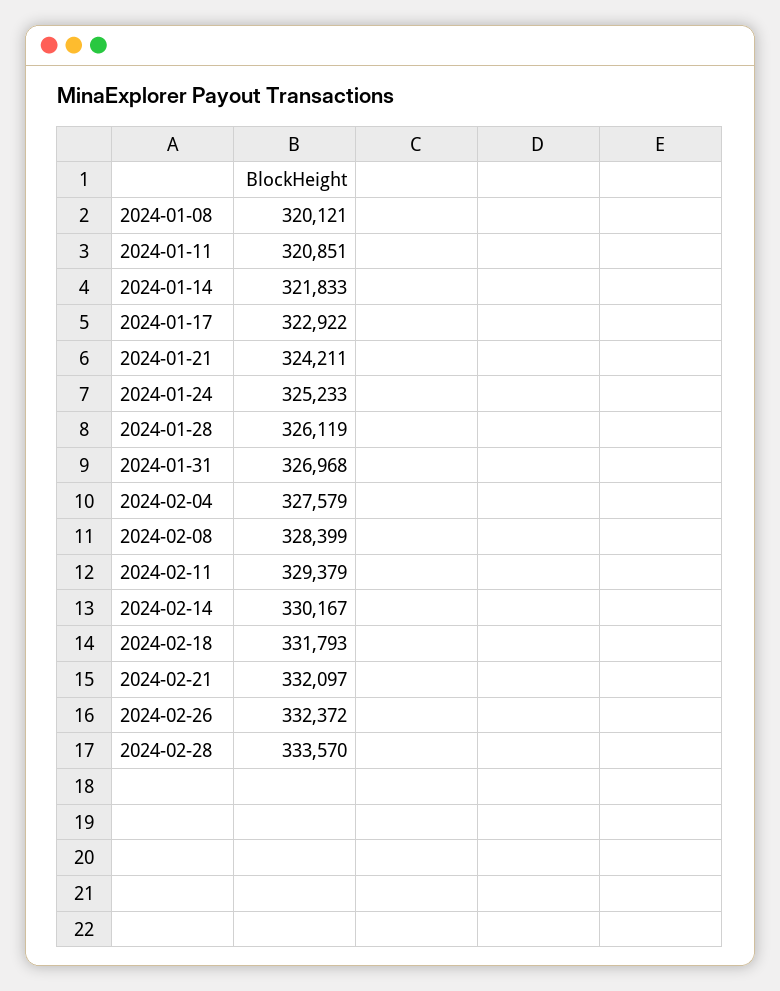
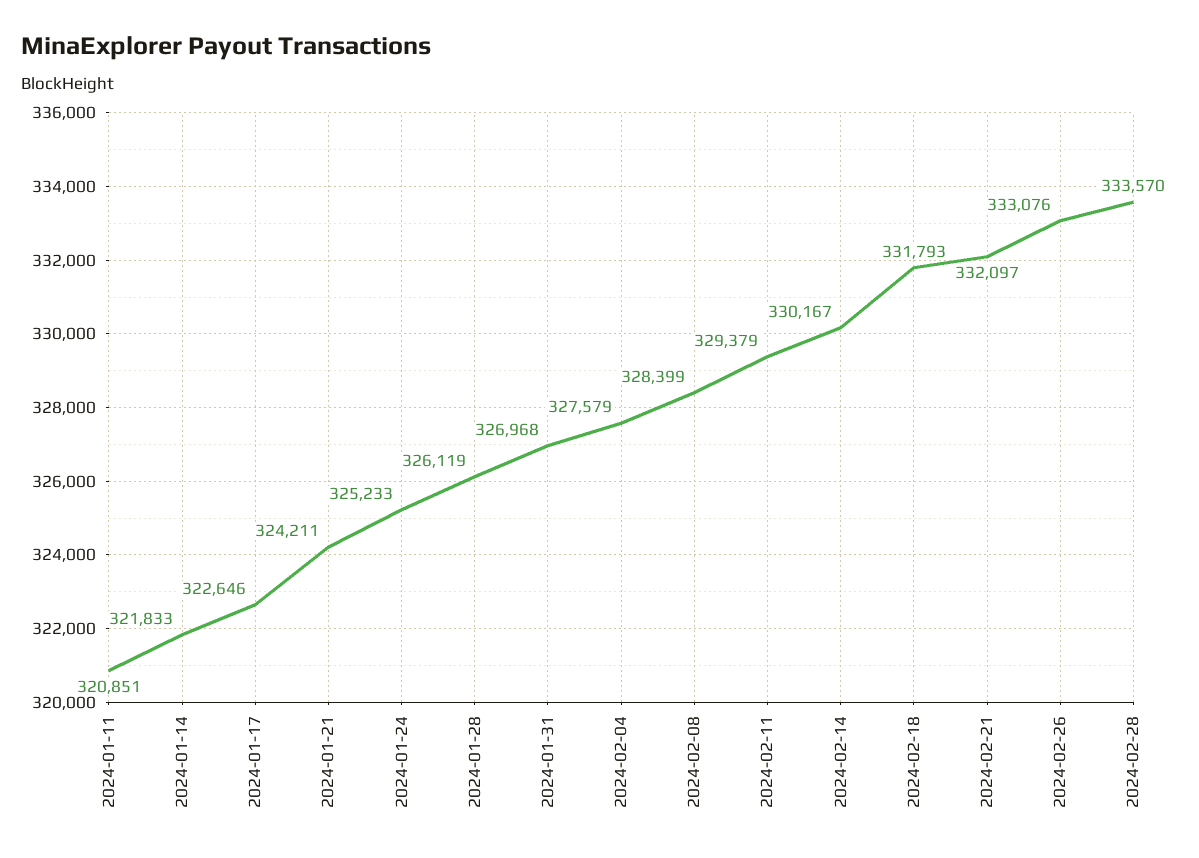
2024-01-08: 320121 -> none
2024-01-17: 322922 -> 322646
2024-02-26: 332372 -> 333076

